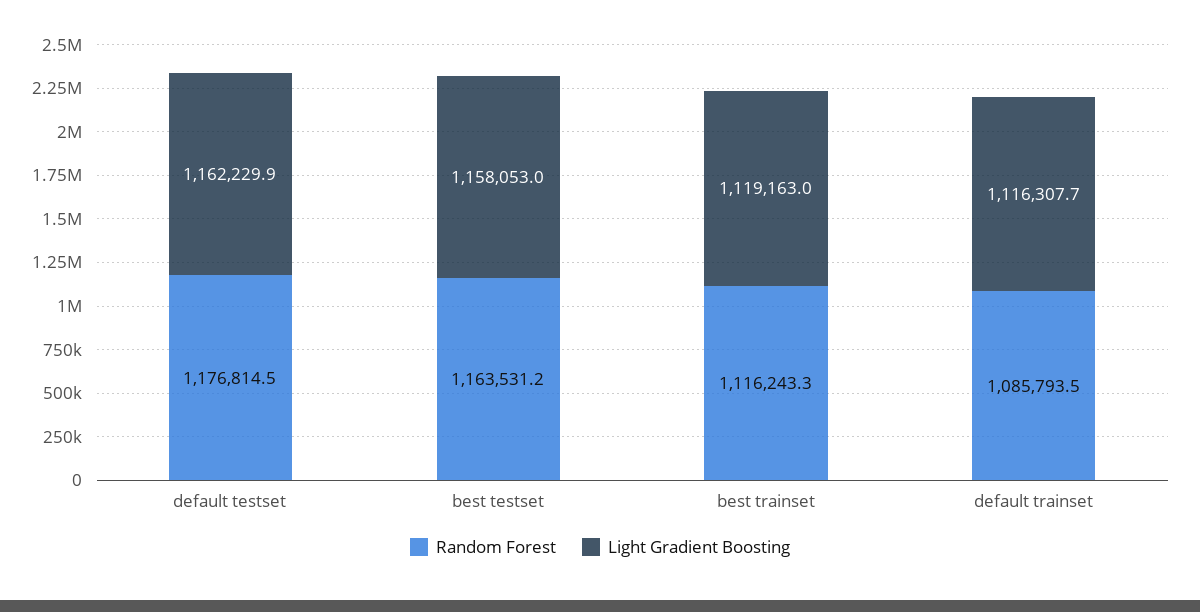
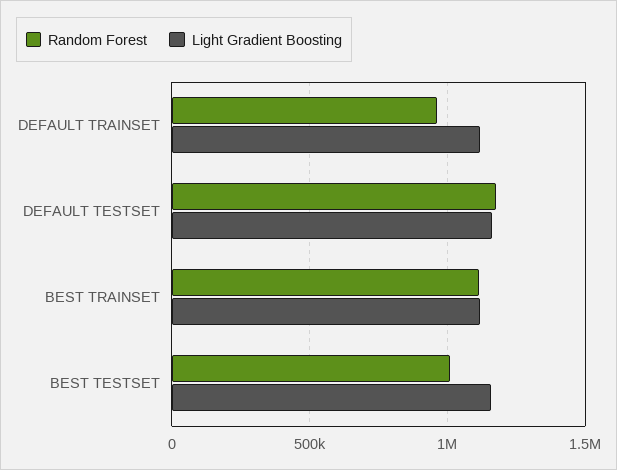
Random Forest, best testset: 1163531.2 -> 1000000
Random Forest, default trainset: 1085793.5 -> 950000

